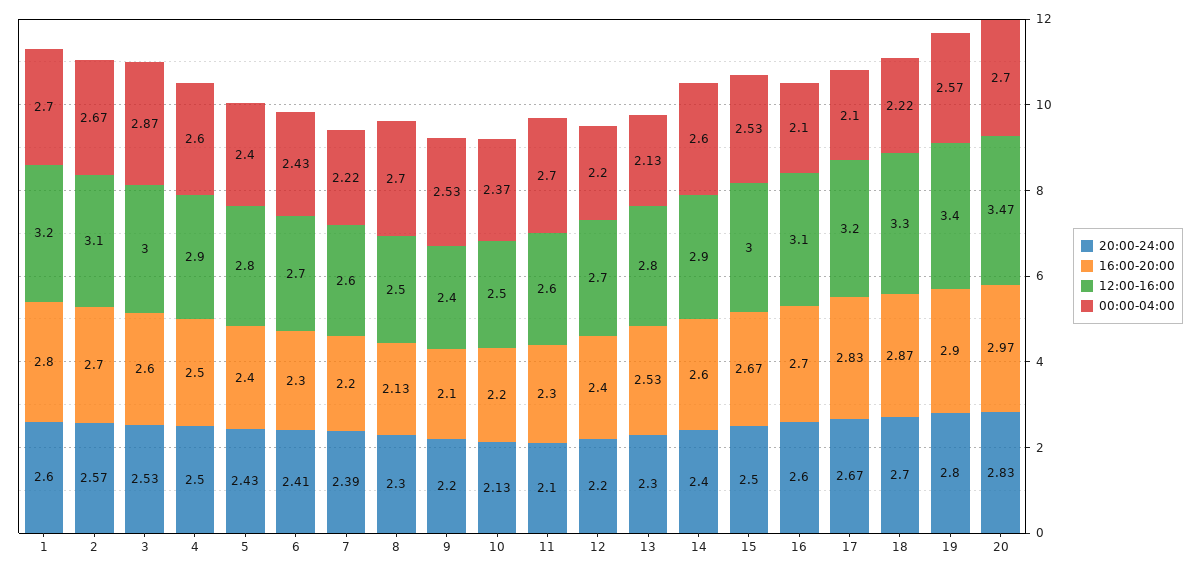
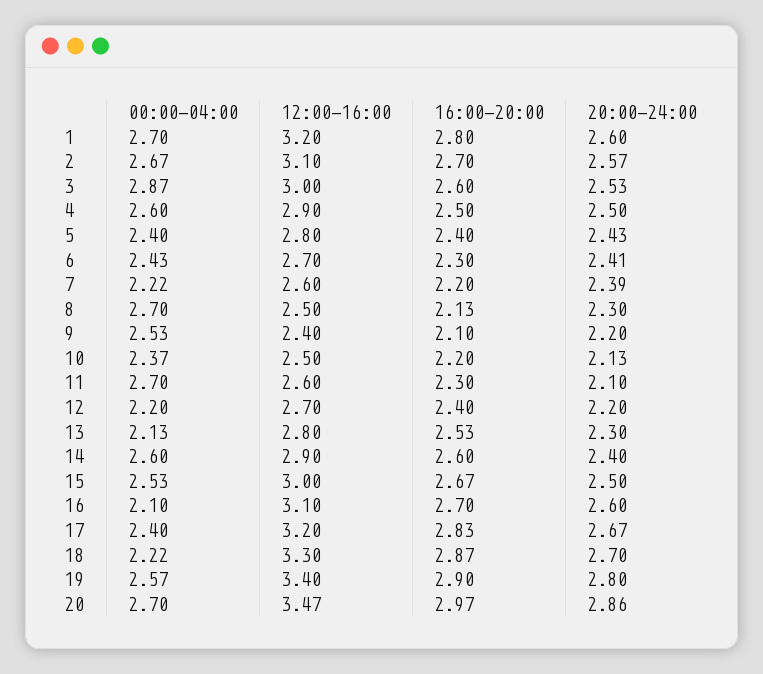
00:00-04:00, 17: 2.1 -> 2.4
20:00-24:00, 20: 2.83 -> 2.86

